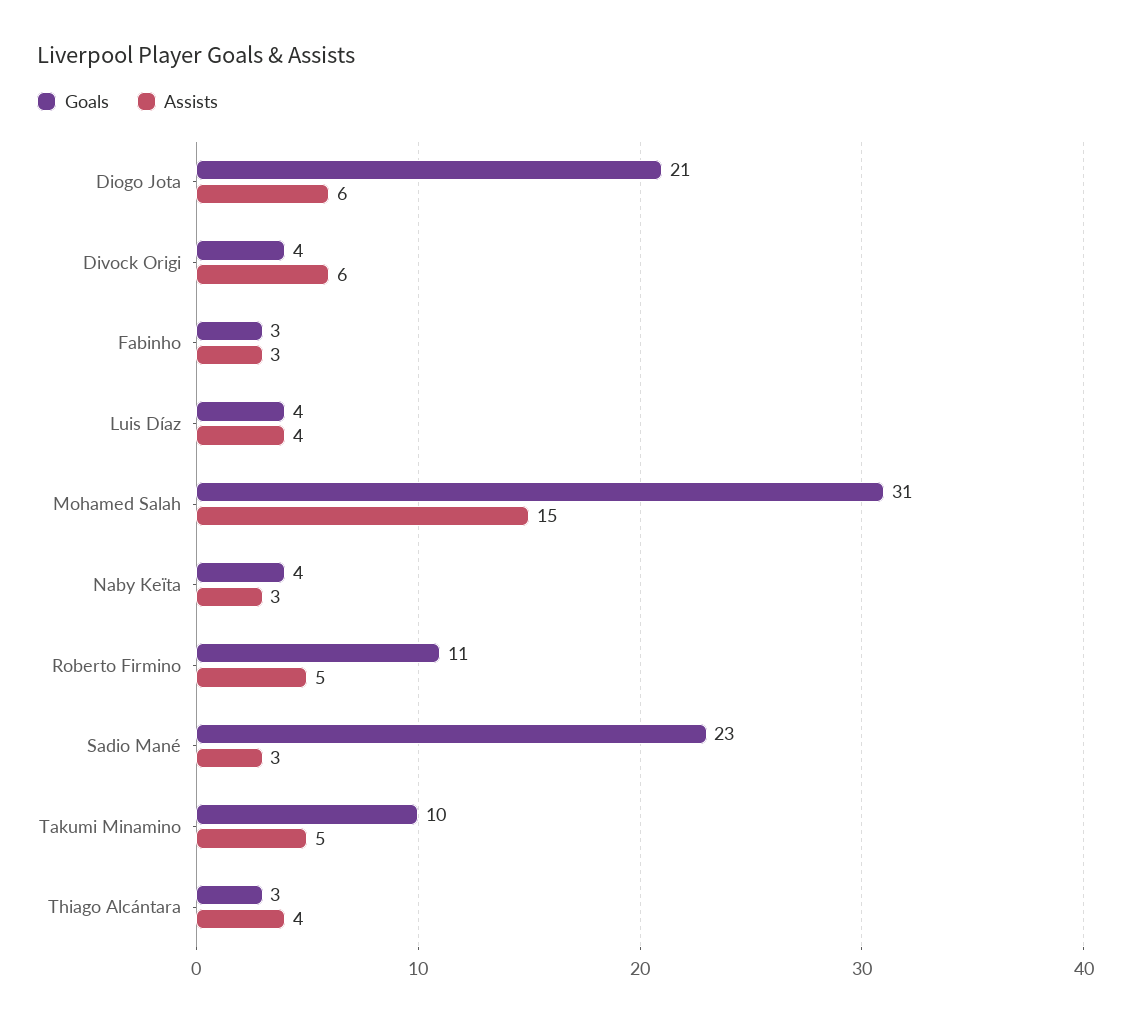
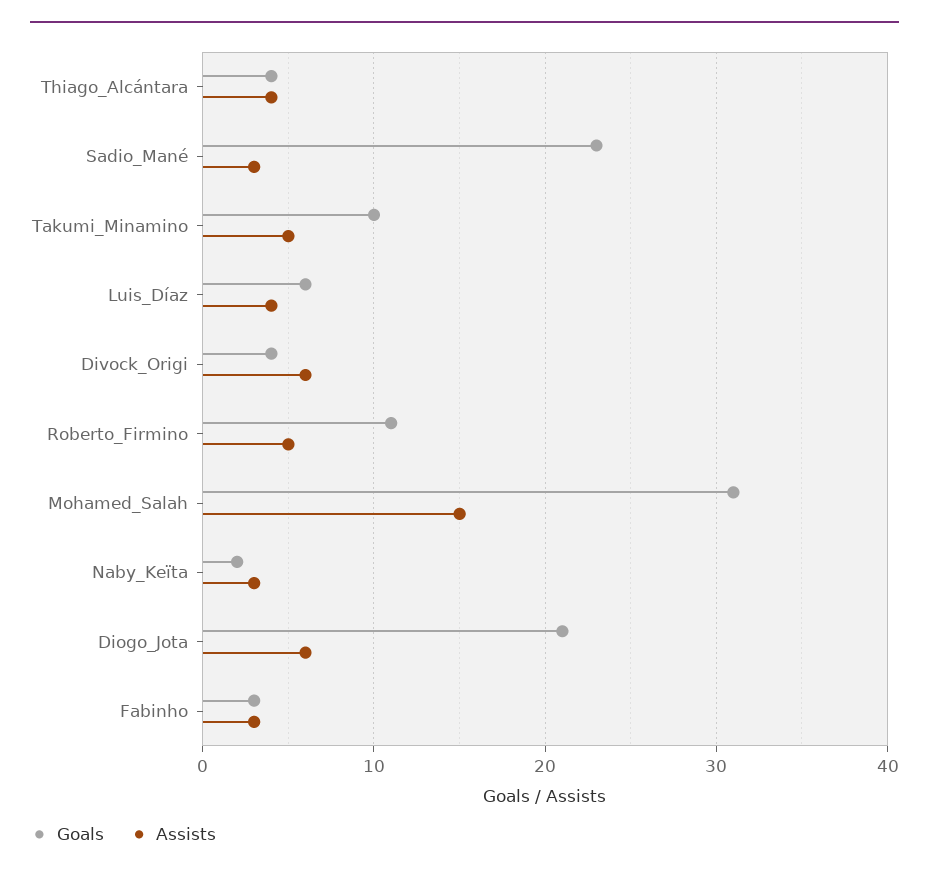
Goals, Luis Díaz: 4 -> 6
Goals, Naby Keïta: 4 -> 2
Goals, Thiago Alcántara: 3 -> 4

